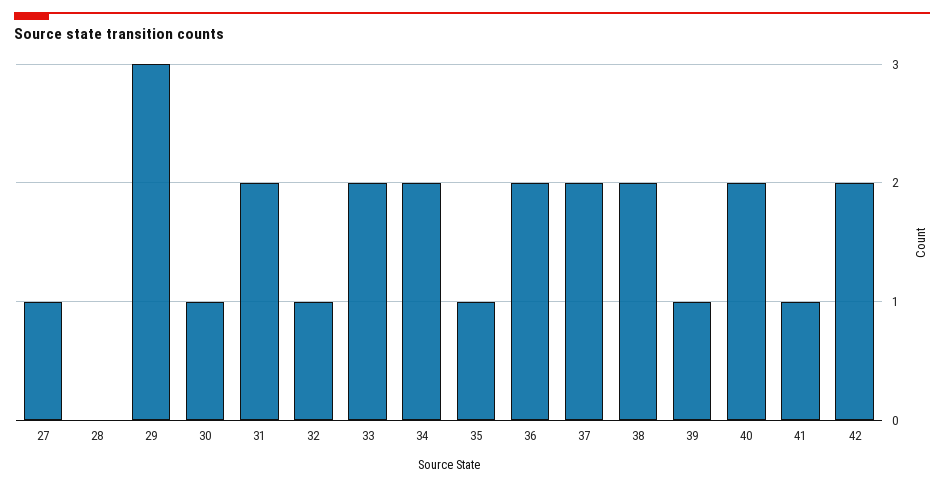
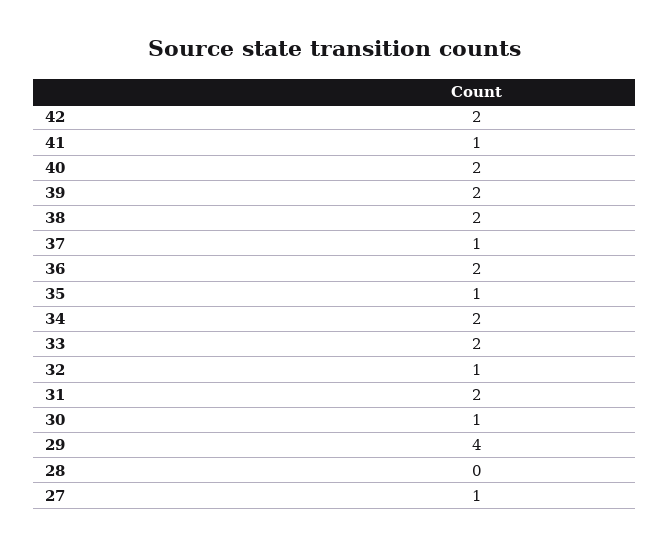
29: 3 -> 4
37: 2 -> 1
39: 1 -> 2

